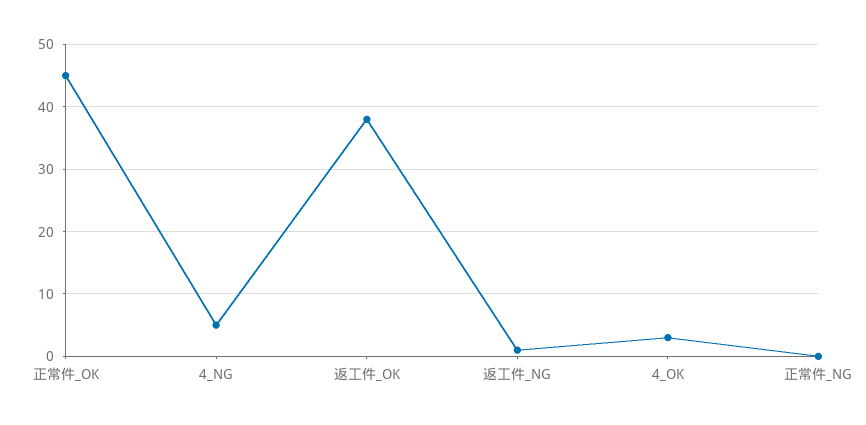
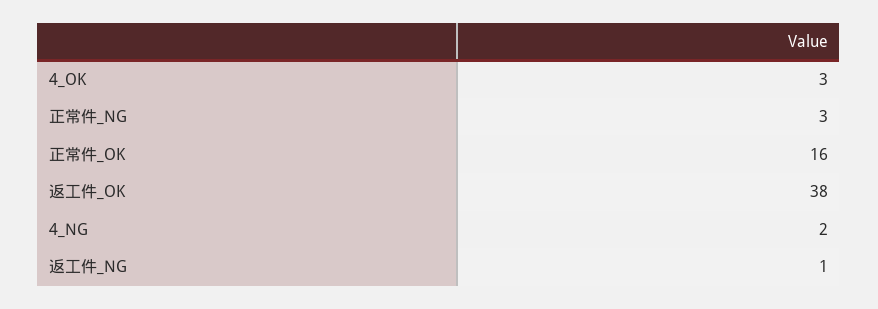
正常件_OK: 45 -> 16
4_NG: 5 -> 2
正常件_NG: 0 -> 3

